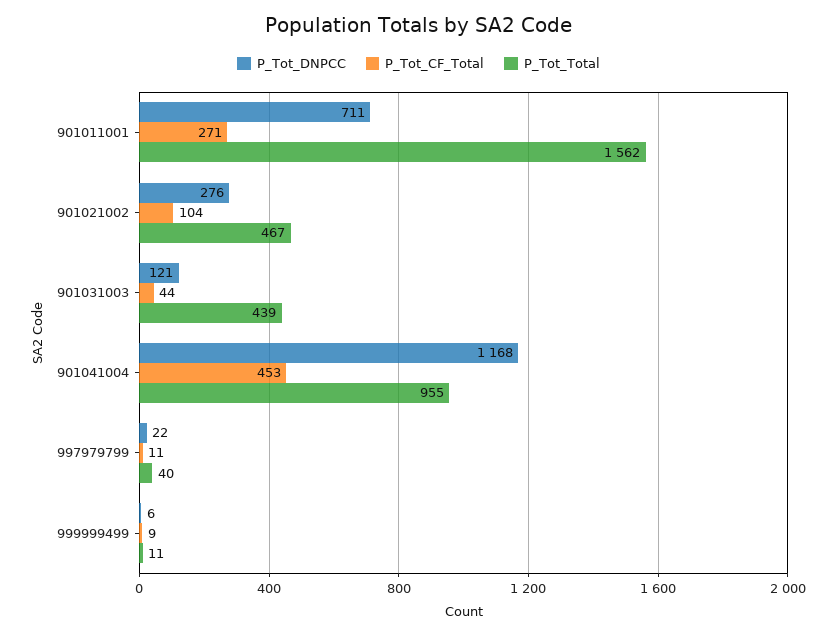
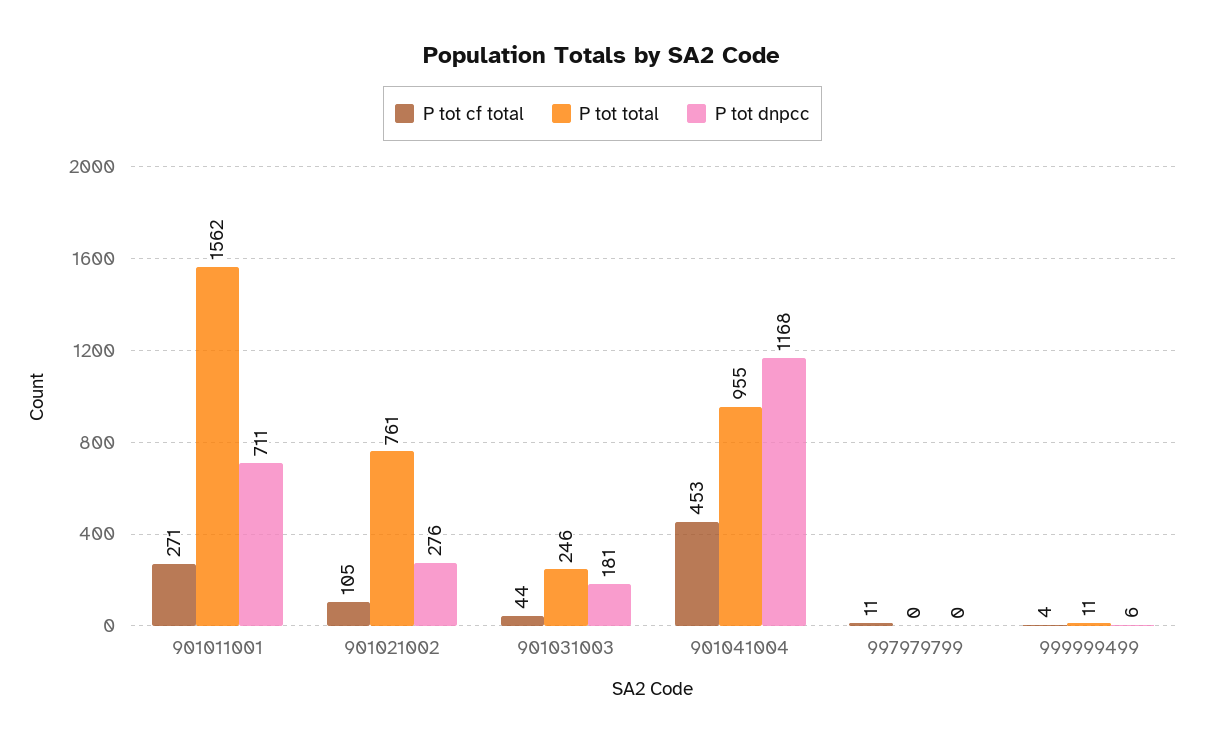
P_Tot_CF_Total, 901021002: 104 -> 105
P_Tot_Total, 901021002: 467 -> 761
P_Tot_DNPCC, 901031003: 121 -> 181
P_Tot_Total, 901031003: 439 -> 246
P_Tot_DNPCC, 997979799: 22 -> 0
P_Tot_Total, 997979799: 40 -> 0
P_Tot_CF_Total, 999999499: 9 -> 4

